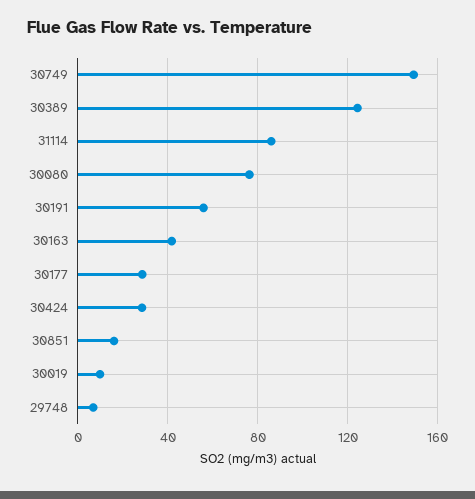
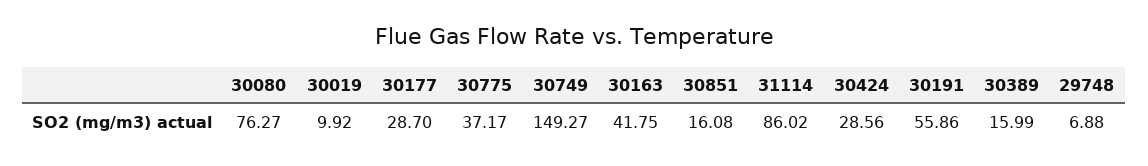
30389: 125 -> 15.99
30775: none -> 37.17

